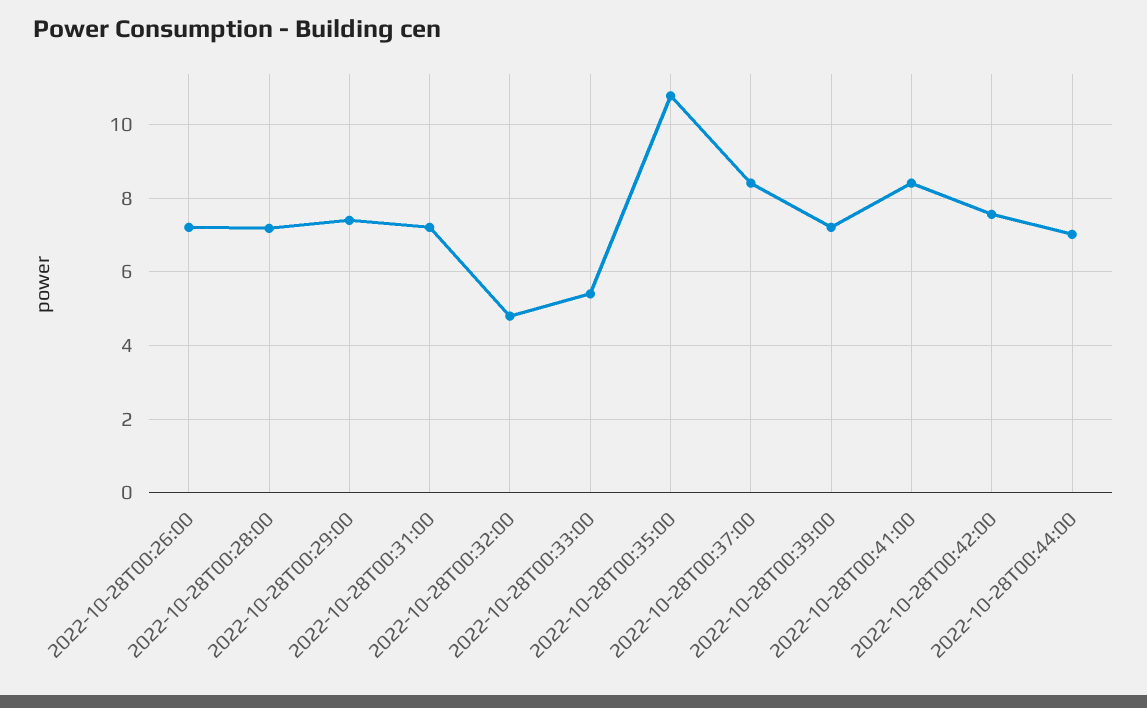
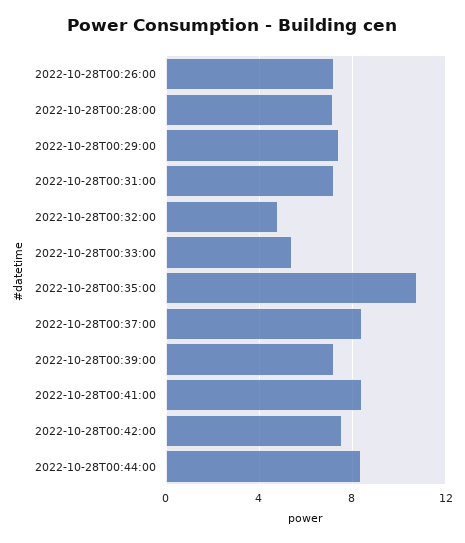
2022-10-28T00:44:00: 7 -> 8.5

